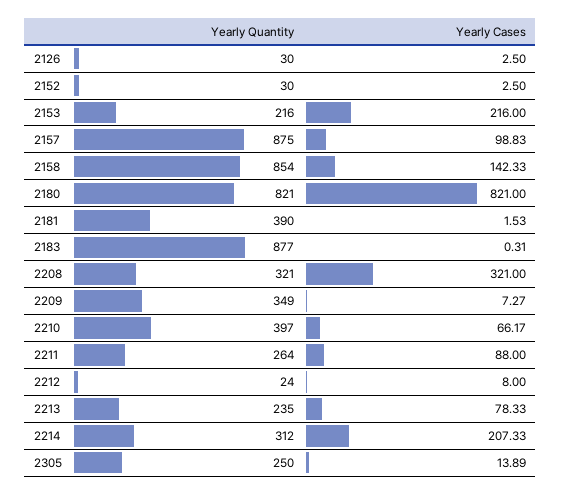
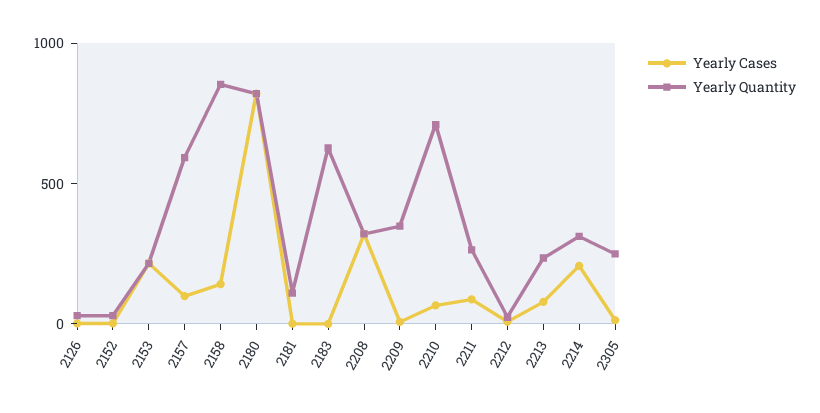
Yearly Quantity, 2157: 875 -> 600
Yearly Quantity, 2181: 390 -> 100
Yearly Quantity, 2183: 877 -> 600
Yearly Quantity, 2210: 397 -> 700

